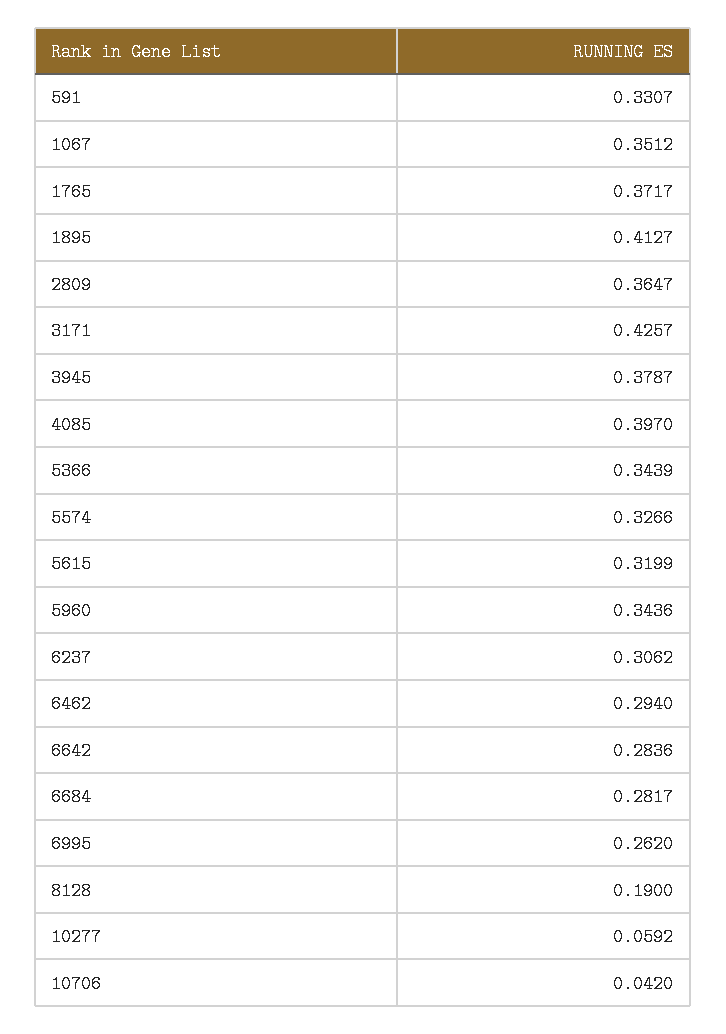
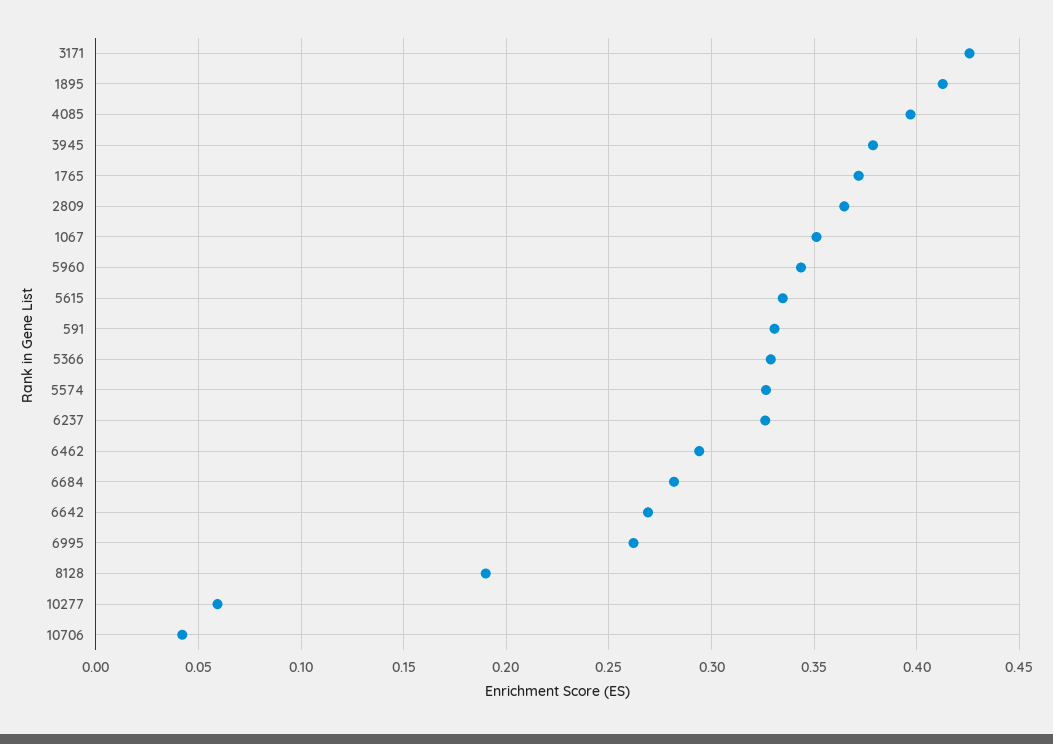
5366: 0.3439 -> 0.33
5615: 0.3199 -> 0.335
6237: 0.3062 -> 0.325
6642: 0.2836 -> 0.27

